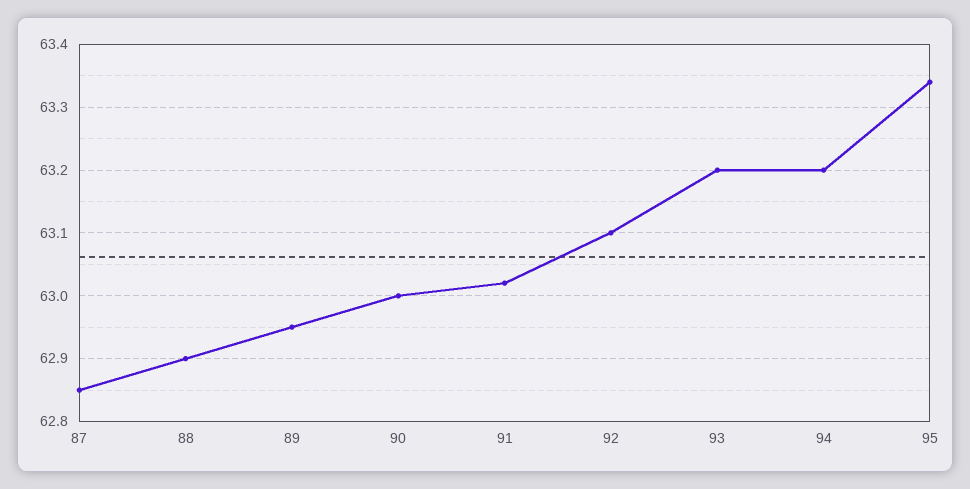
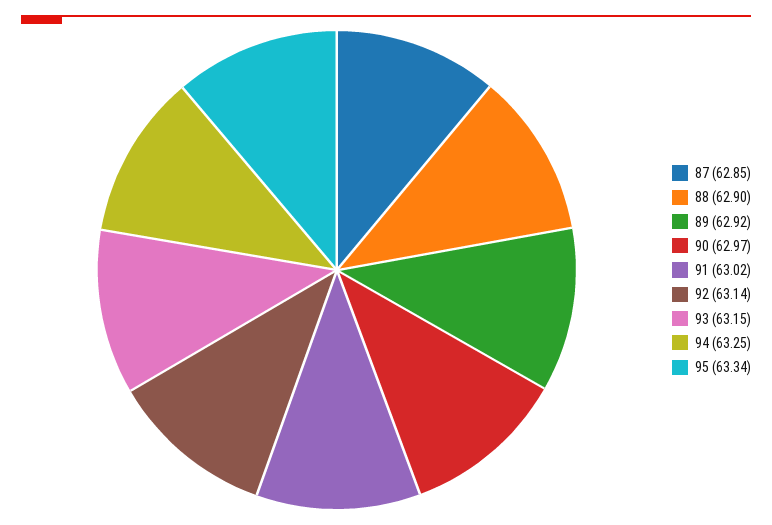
89: 62.95 -> 62.92
90: 63 -> 62.97
92: 63.1 -> 63.14
93: 63.2 -> 63.15
94: 63.2 -> 63.25

